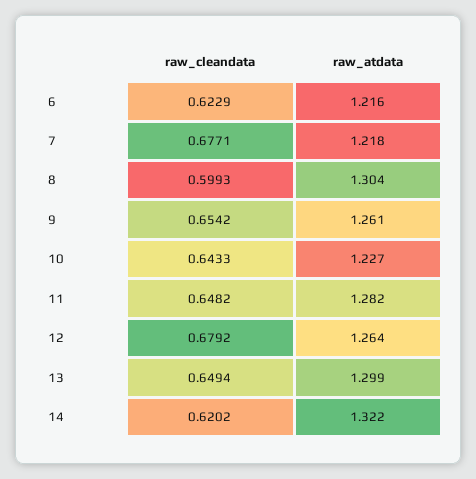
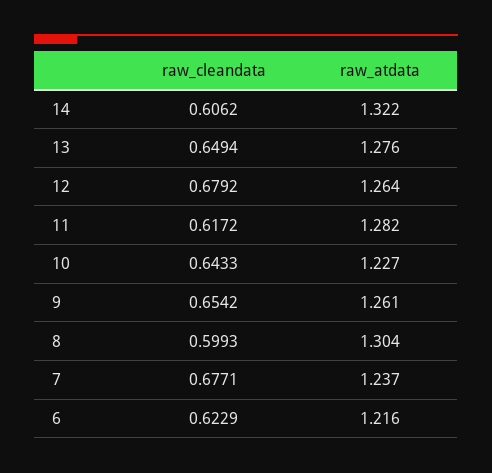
raw_atdata, 7: 1.218 -> 1.237
raw_cleandata, 11: 0.6482 -> 0.6172
raw_atdata, 13: 1.299 -> 1.276
raw_cleandata, 14: 0.6202 -> 0.6062

